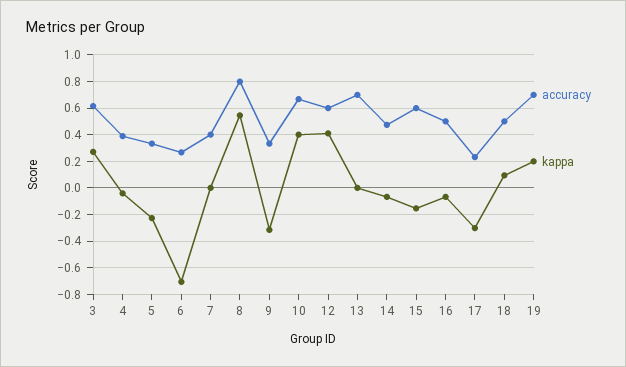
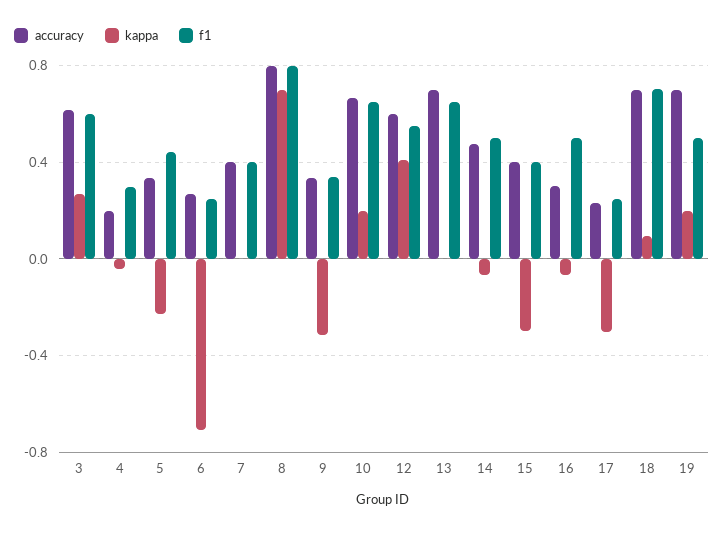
accuracy, 4: 0.4 -> 0.2
kappa, 8: 0.55 -> 0.7
kappa, 10: 0.4 -> 0.2
accuracy, 15: 0.6 -> 0.4
kappa, 15: -0.15 -> -0.3
accuracy, 16: 0.5 -> 0.3
accuracy, 18: 0.5 -> 0.7
f1, 3: none -> 0.6
f1, 4: none -> 0.3
f1, 5: none -> 0.45
f1, 6: none -> 0.25
f1, 7: none -> 0.4
f1, 8: none -> 0.8
f1, 9: none -> 0.35
f1, 10: none -> 0.65
f1, 12: none -> 0.55
f1, 13: none -> 0.65
f1, 14: none -> 0.5
f1, 15: none -> 0.4
f1, 16: none -> 0.5
f1, 17: none -> 0.25
f1, 18: none -> 0.7
f1, 19: none -> 0.5

